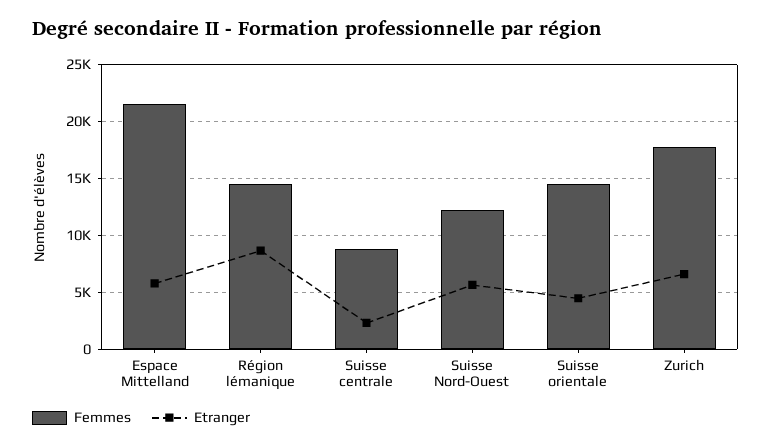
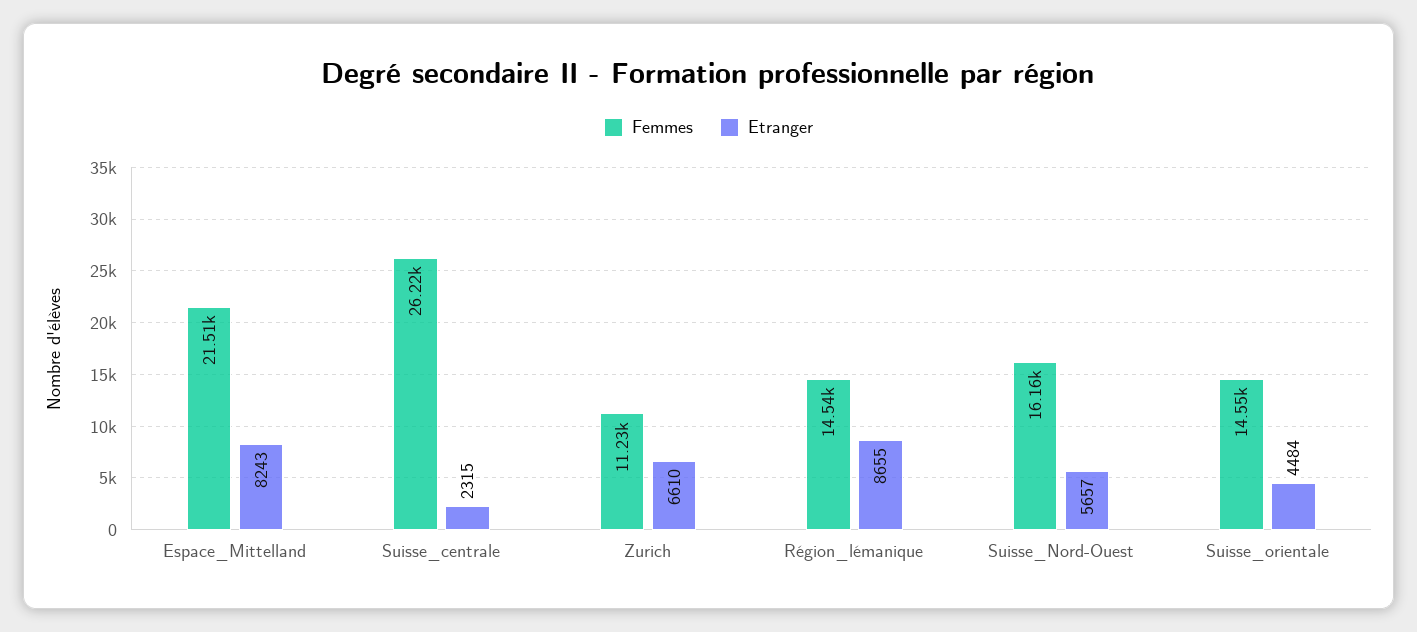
Etranger, Espace Mittelland: 6000 -> 8243
Femmes, Suisse centrale: 9000 -> 26220
Femmes, Suisse Nord-Ouest: 12000 -> 16160
Femmes, Zurich: 18000 -> 11230

